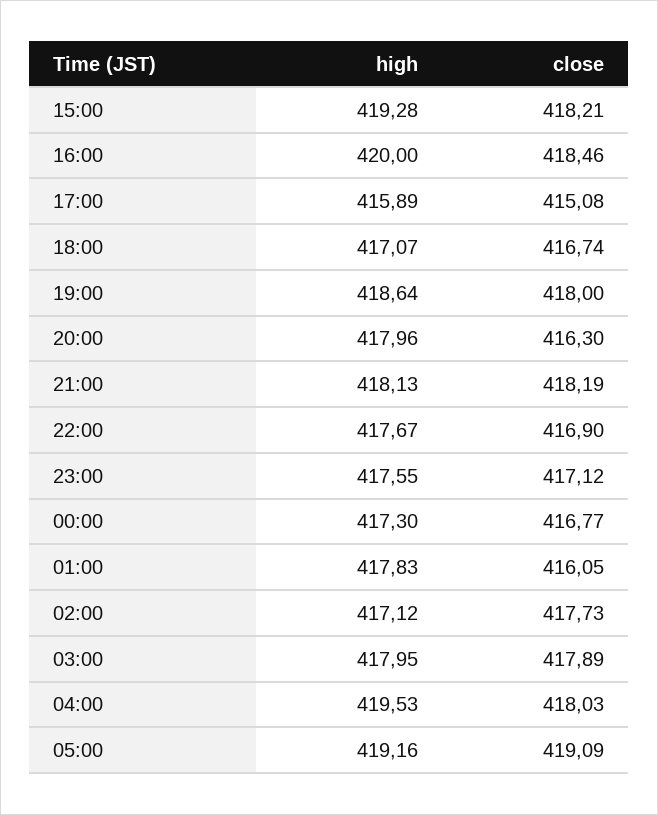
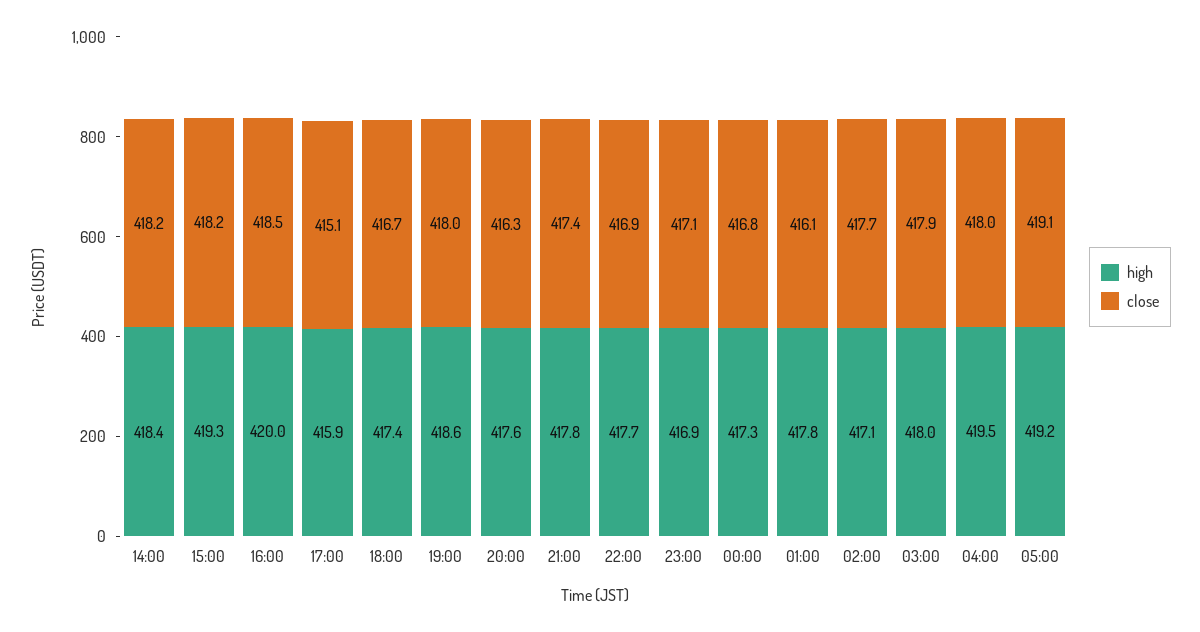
high, 18:00: 417.07 -> 417.4
high, 20:00: 417.96 -> 417.6
high, 21:00: 418.13 -> 417.8
close, 21:00: 418.19 -> 417.4
high, 23:00: 417.55 -> 416.9
high, 14:00: none -> 418.4
close, 14:00: none -> 418.2

